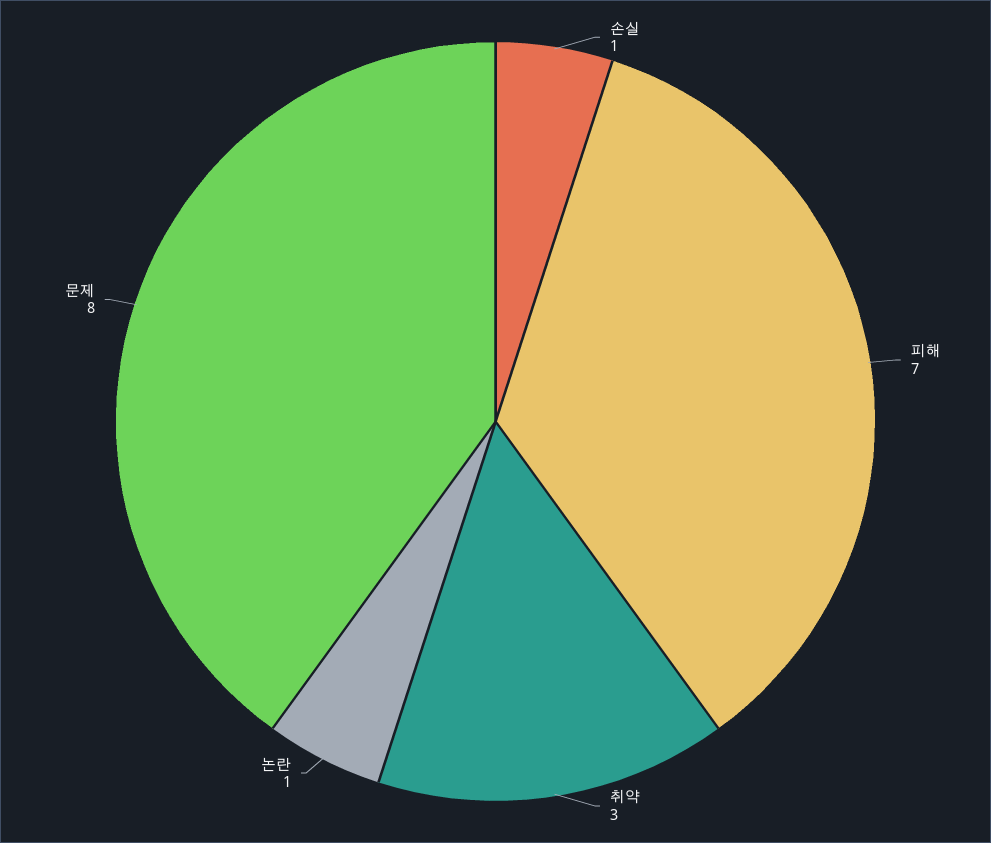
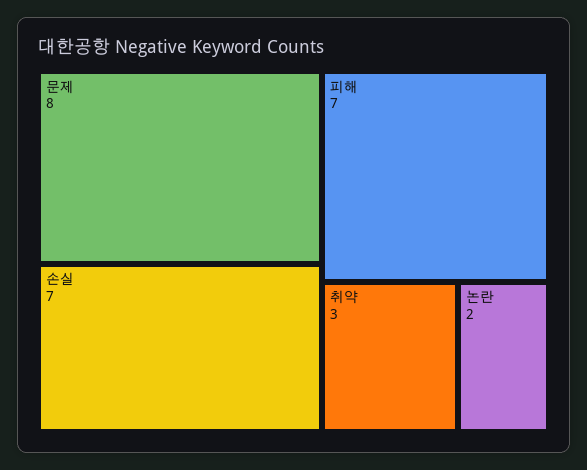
손실: 1 -> 7
논란: 1 -> 2

